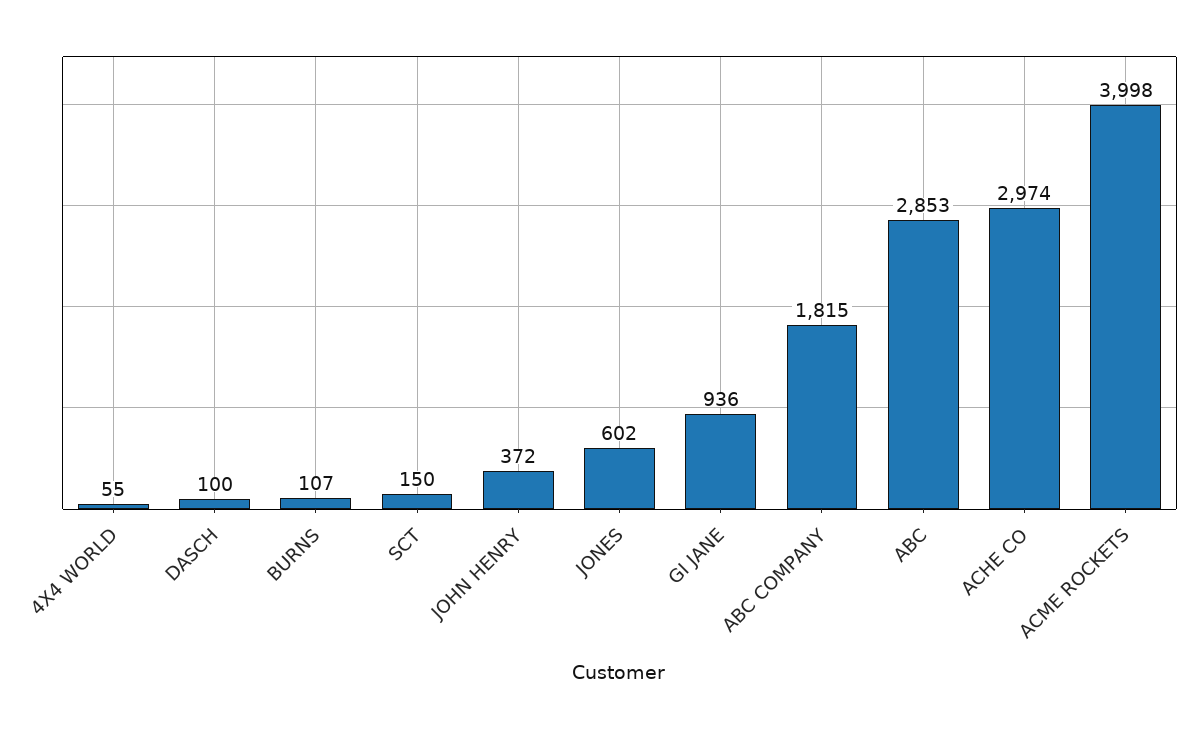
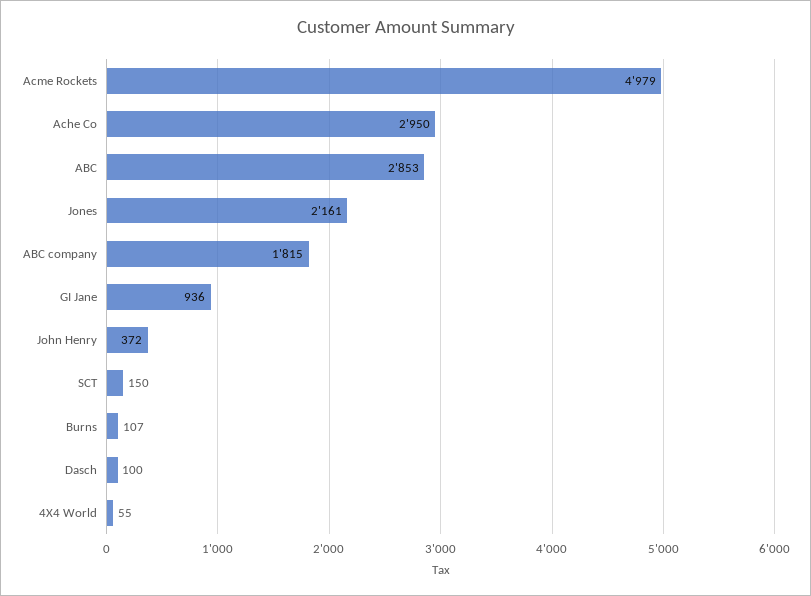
JONES: 602 -> 2161
ACHE CO: 2974 -> 2950
ACME ROCKETS: 3998 -> 4979

